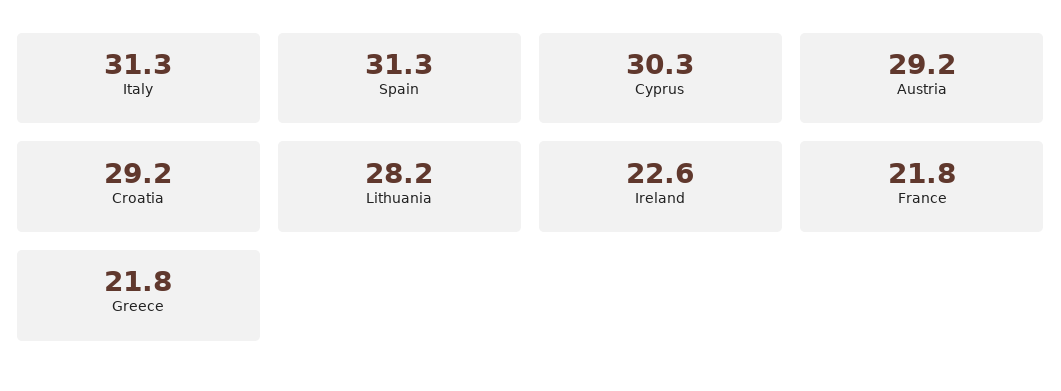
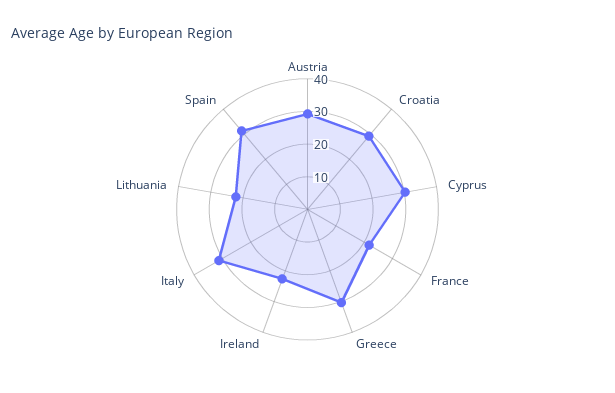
Lithuania: 28.2 -> 22.5
Greece: 21.8 -> 30

